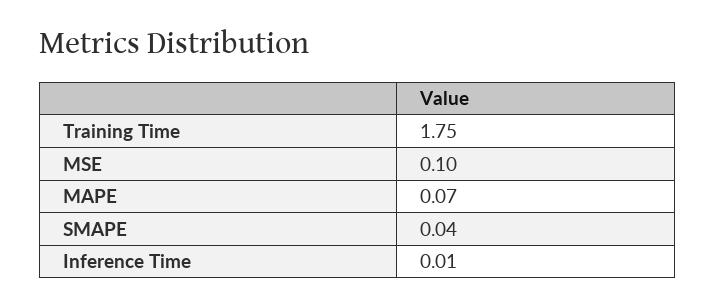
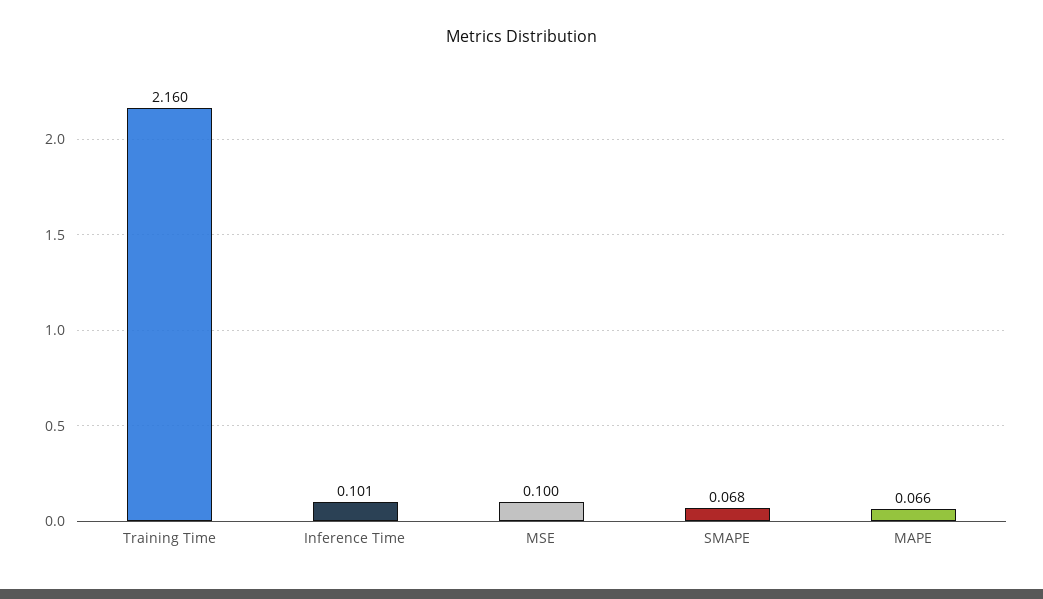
Training Time: 1.75 -> 2.16
SMAPE: 0.04 -> 0.068
Inference Time: 0.01 -> 0.101

